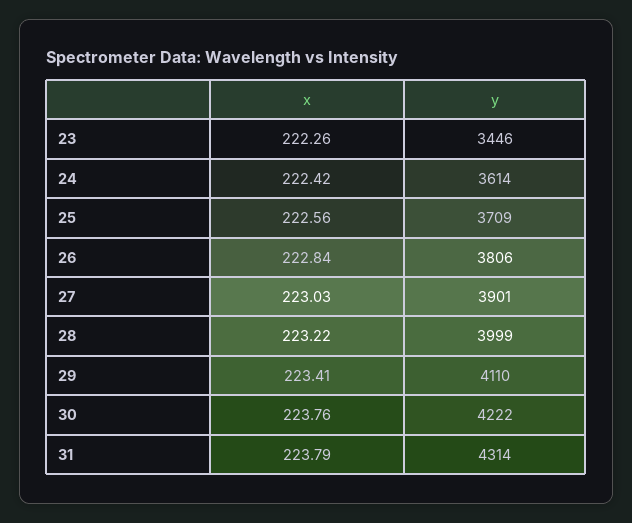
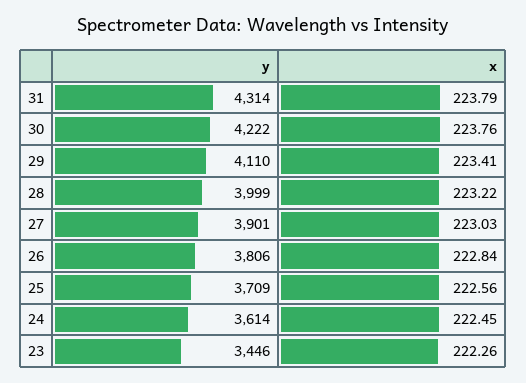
x, 24: 222.42 -> 222.45

